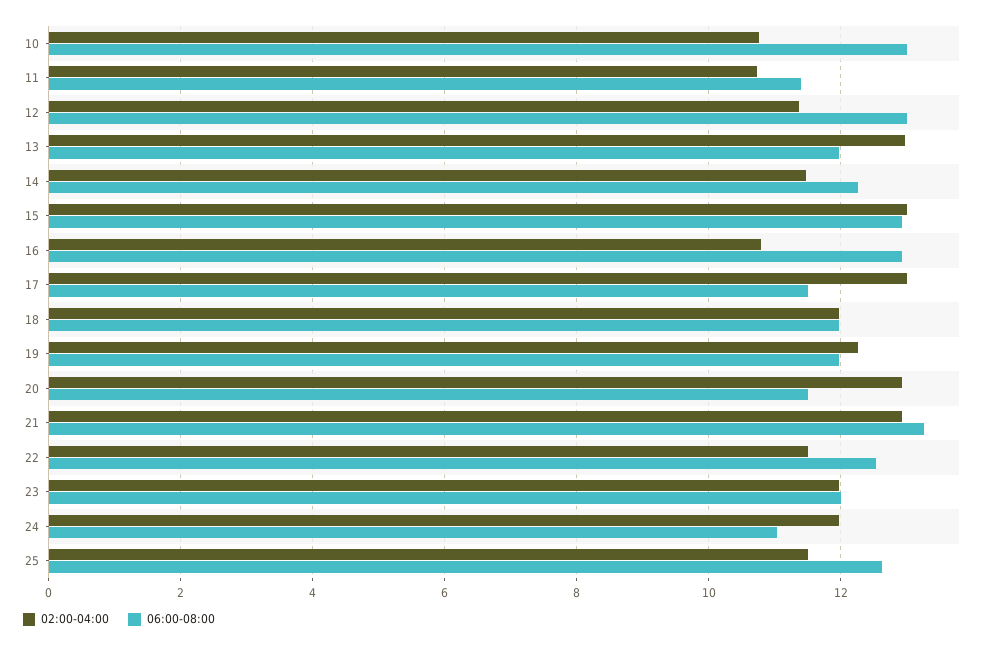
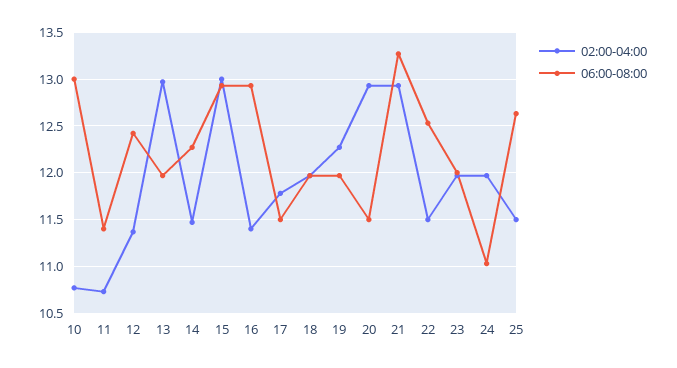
06:00-08:00, 12: 13 -> 12.4
02:00-04:00, 16: 10.8 -> 11.4
02:00-04:00, 17: 13 -> 11.8

